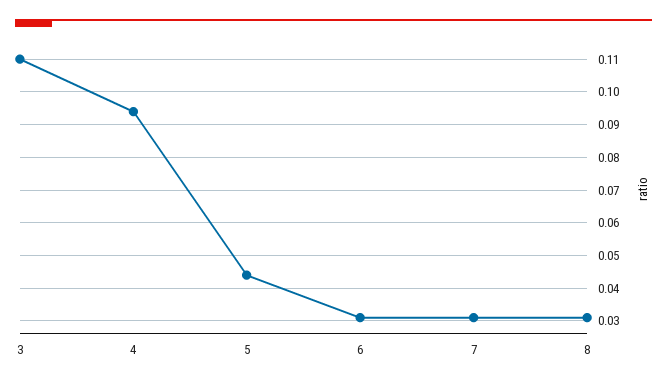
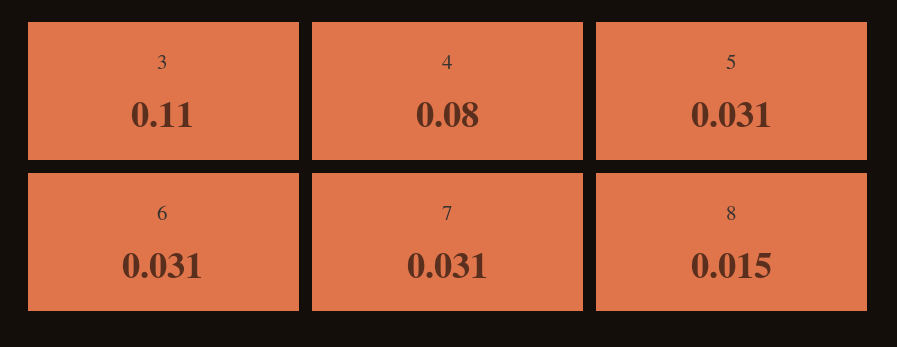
4: 0.095 -> 0.08
5: 0.045 -> 0.031
8: 0.03 -> 0.015

